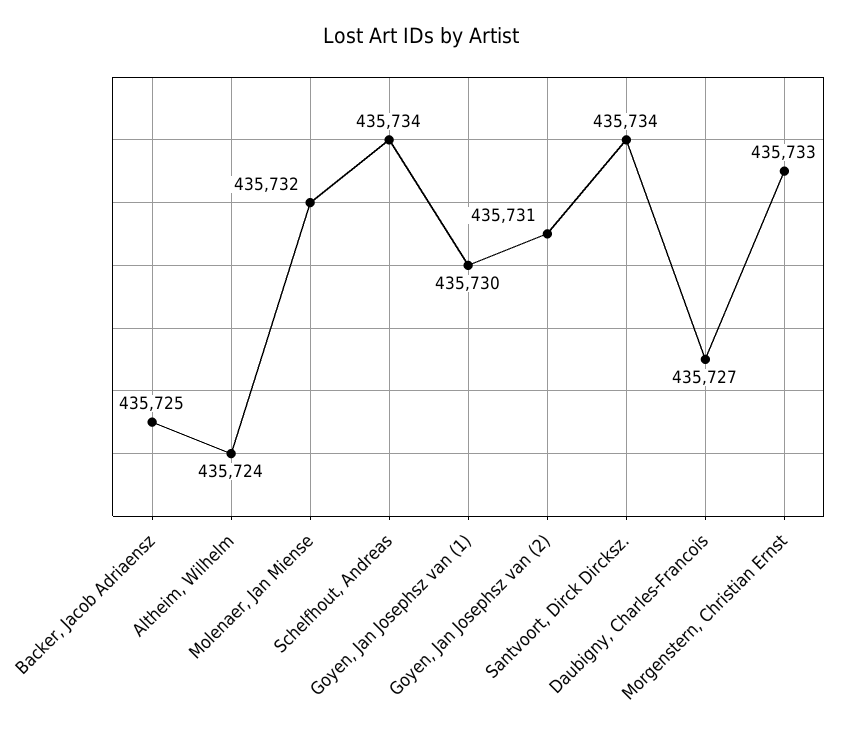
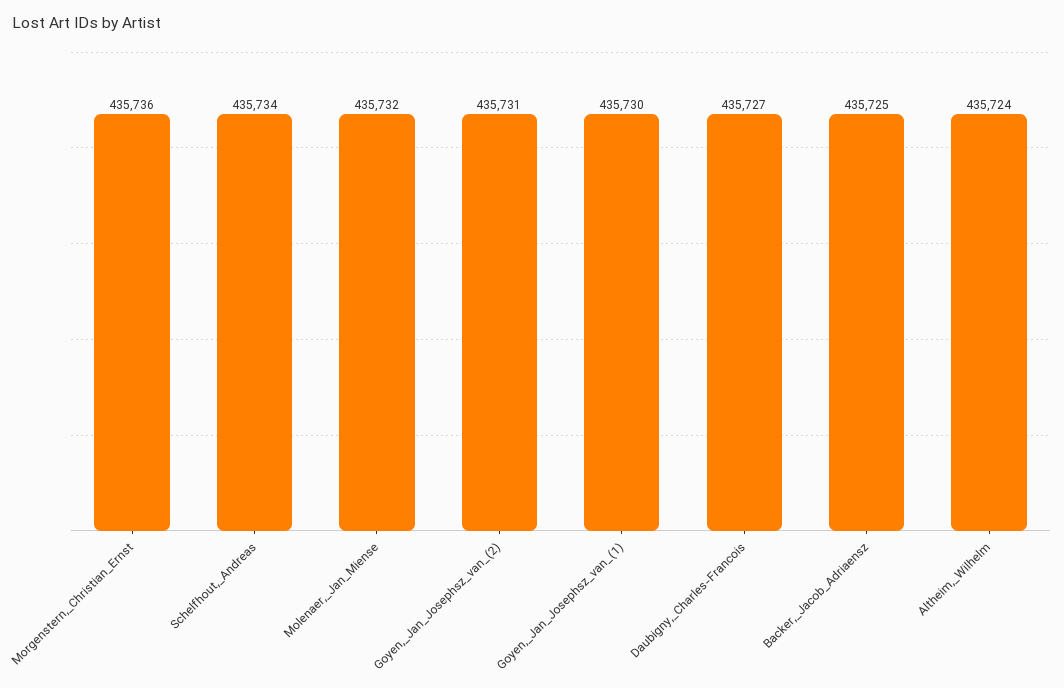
Santvoort, Dirck Dircksz.: 435734 -> none
Morgenstern, Christian Ernst: 435733 -> 435736

